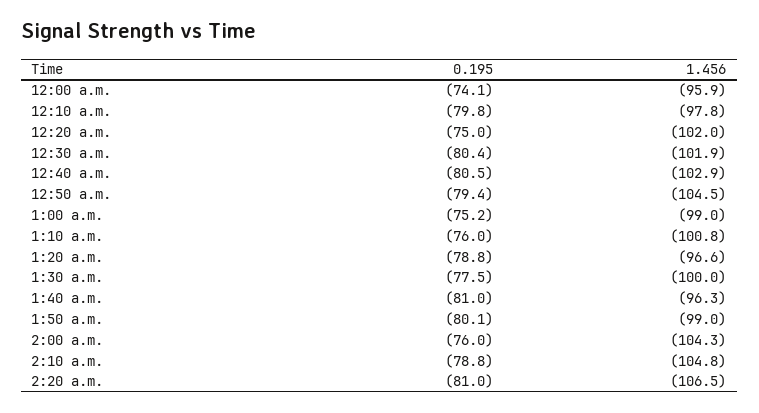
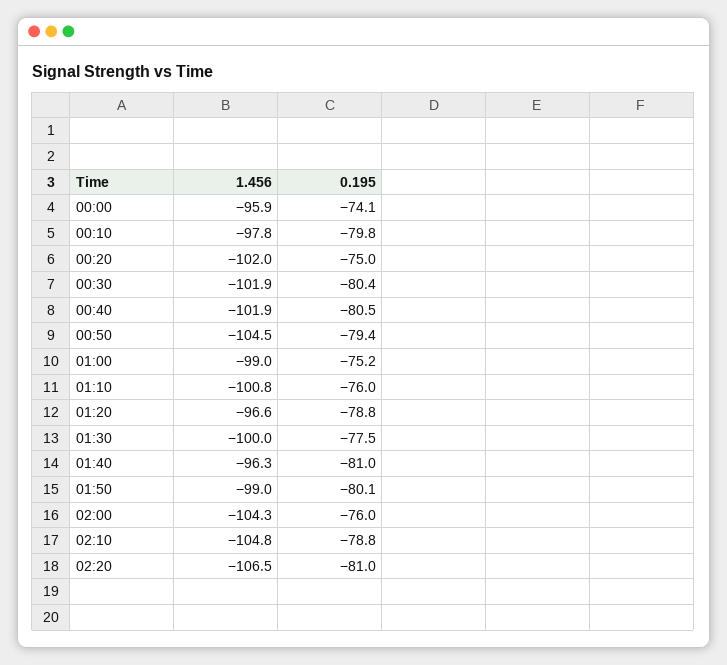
1.456, 12:40 a.m.: -102.9 -> -101.9

